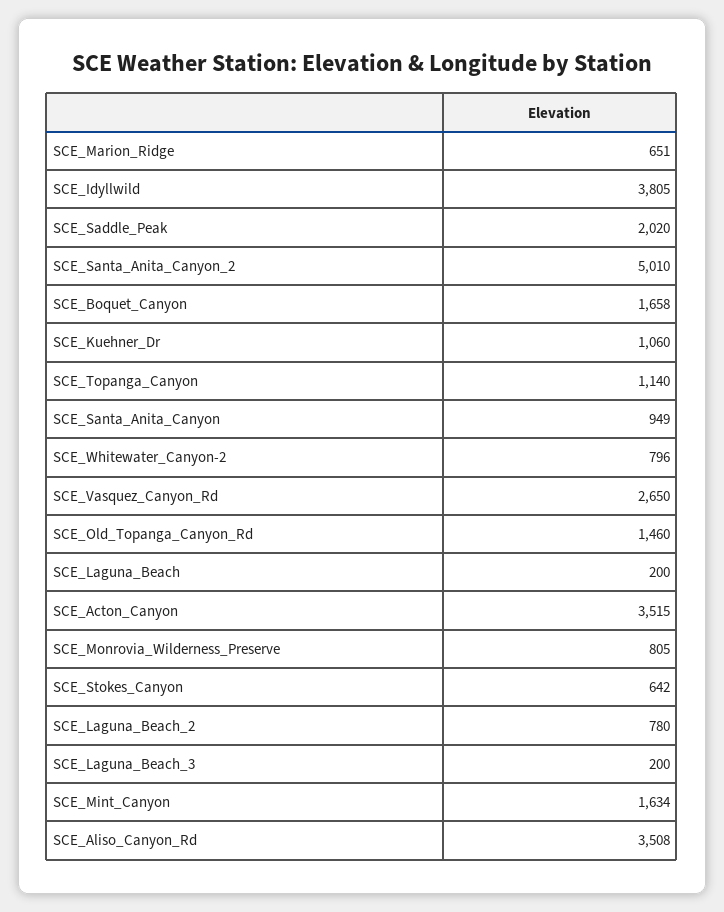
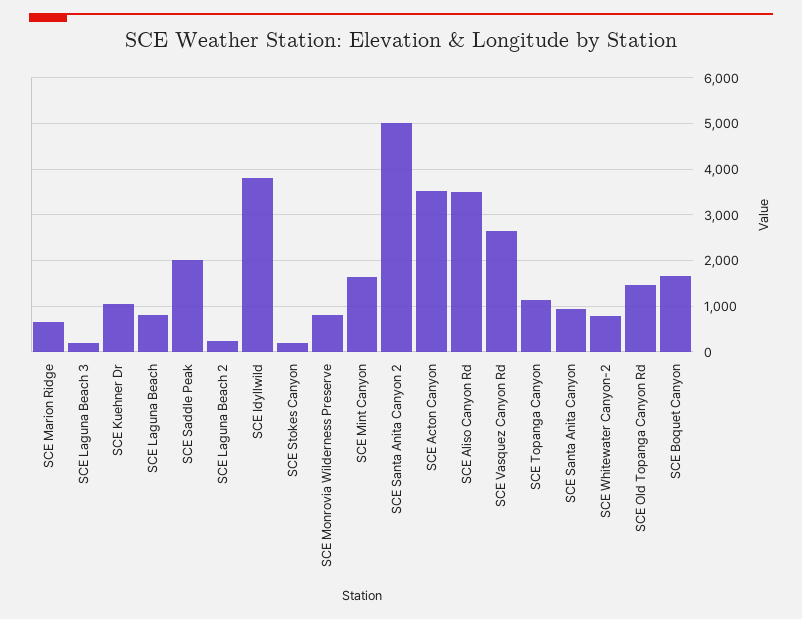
SCE_Laguna_Beach: 200 -> 800
SCE_Stokes_Canyon: 642 -> 200
SCE_Laguna_Beach_2: 780 -> 200

